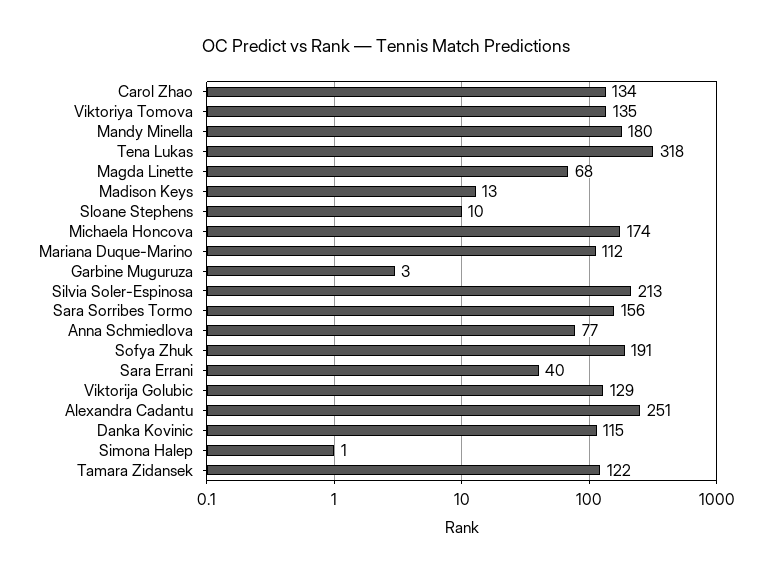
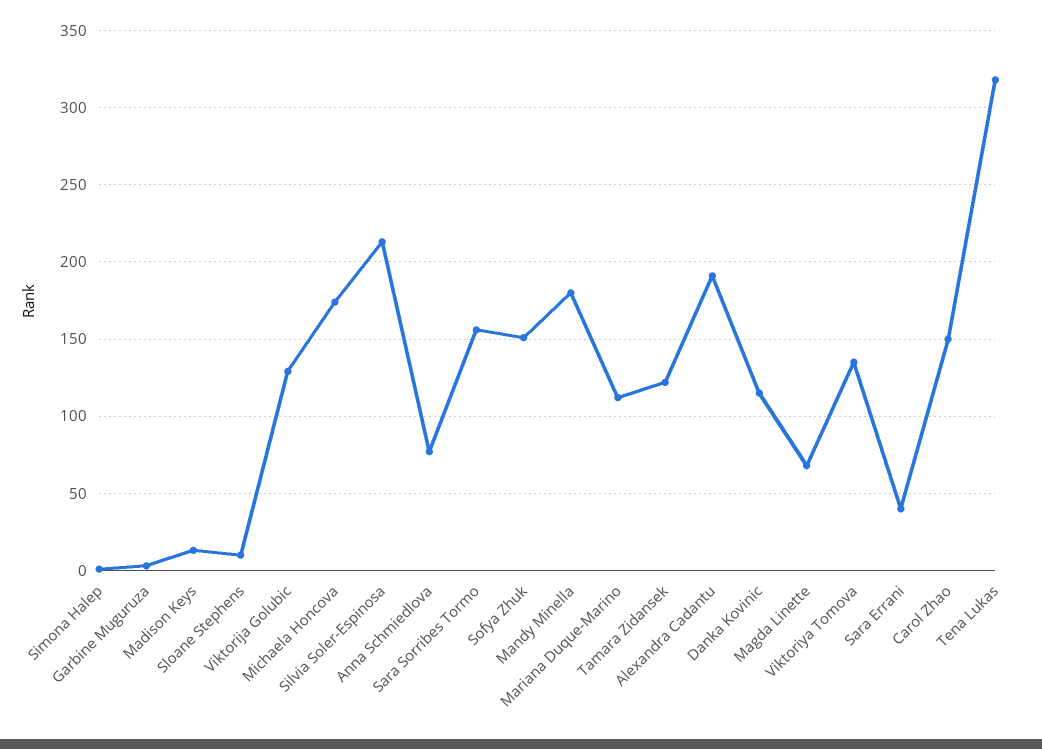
Carol Zhao: 134 -> 150
Sofya Zhuk: 191 -> 150
Alexandra Cadantu: 251 -> 190

